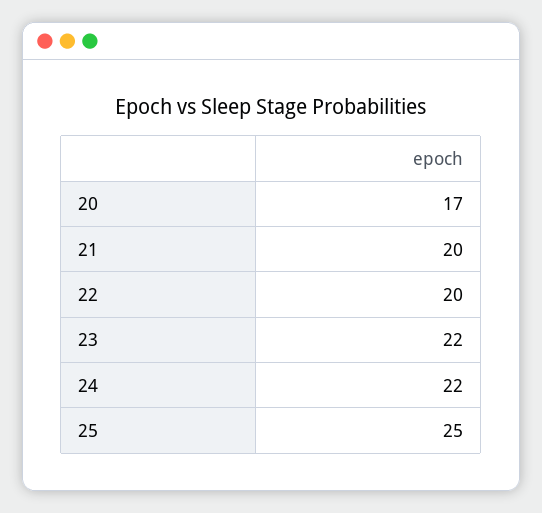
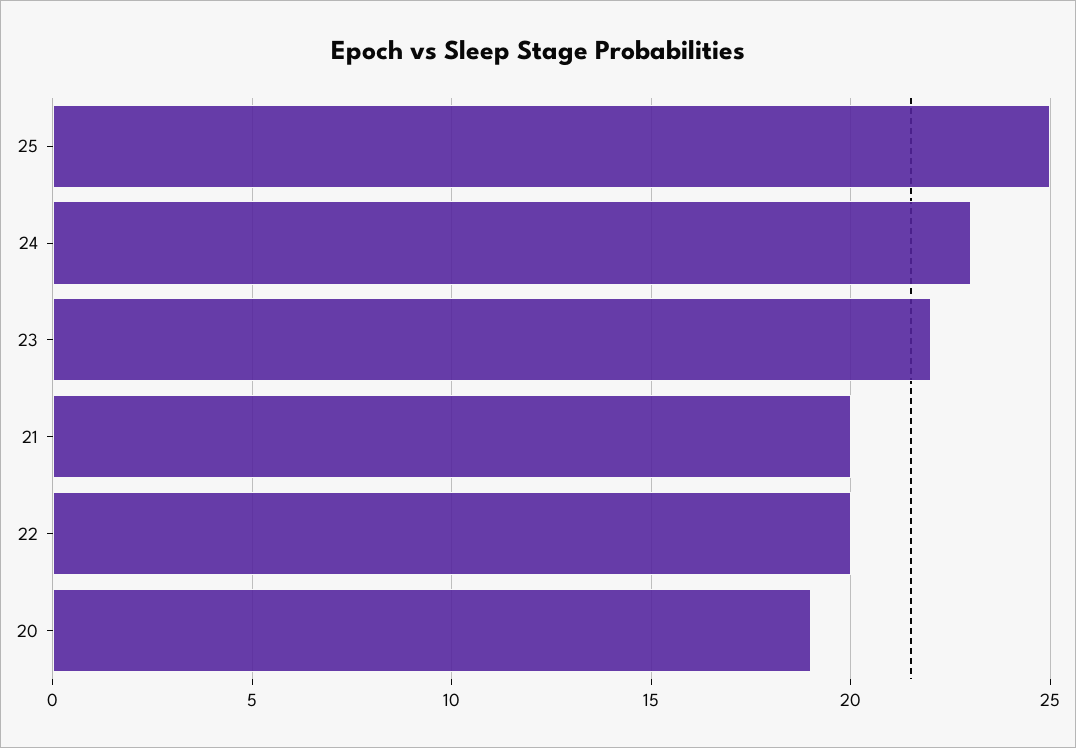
20: 17 -> 19
24: 22 -> 23

